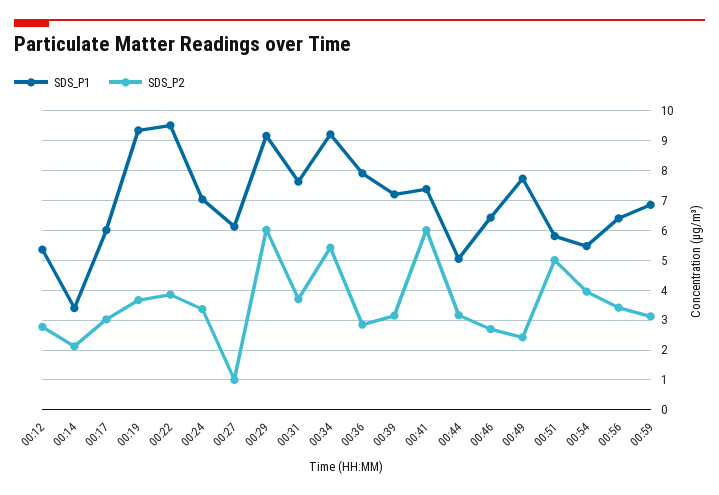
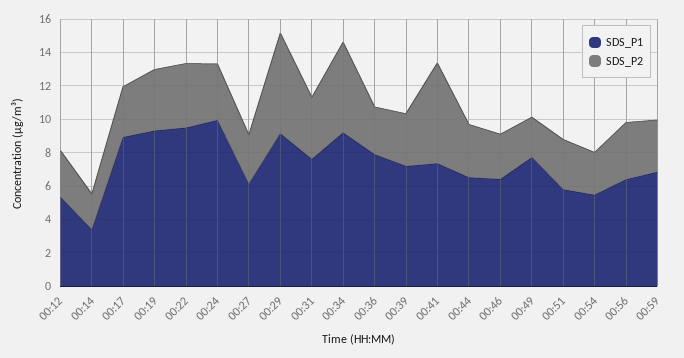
SDS_P1, 00:17: 6 -> 9
SDS_P1, 00:24: 7 -> 10
SDS_P2, 00:27: 1 -> 3
SDS_P1, 00:44: 5 -> 6.5
SDS_P2, 00:51: 5 -> 3
SDS_P2, 00:54: 4 -> 2.5

